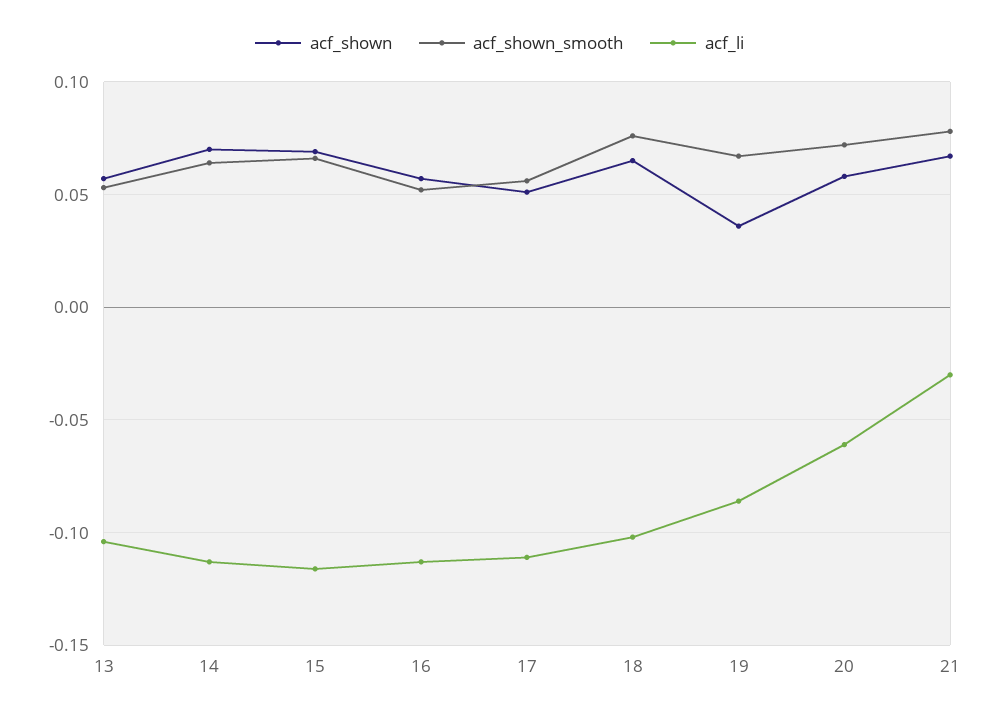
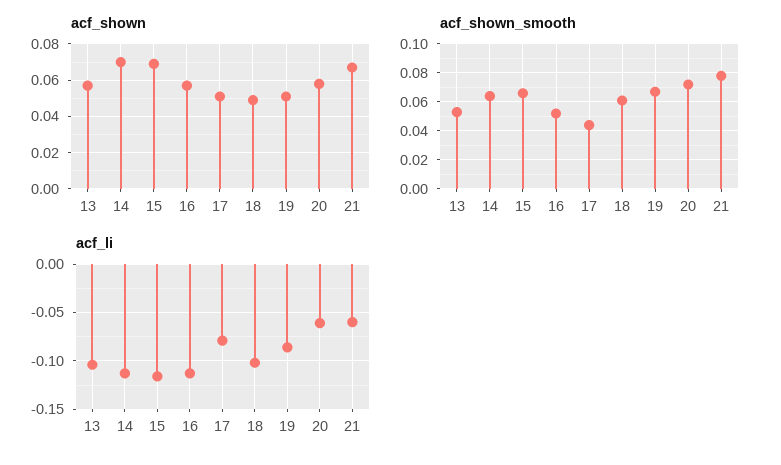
acf_shown_smooth, 17: 0.055 -> 0.045
acf_li, 17: -0.11 -> -0.08
acf_shown, 18: 0.065 -> 0.05
acf_shown_smooth, 18: 0.075 -> 0.06
acf_shown, 19: 0.035 -> 0.05
acf_li, 21: -0.03 -> -0.06

